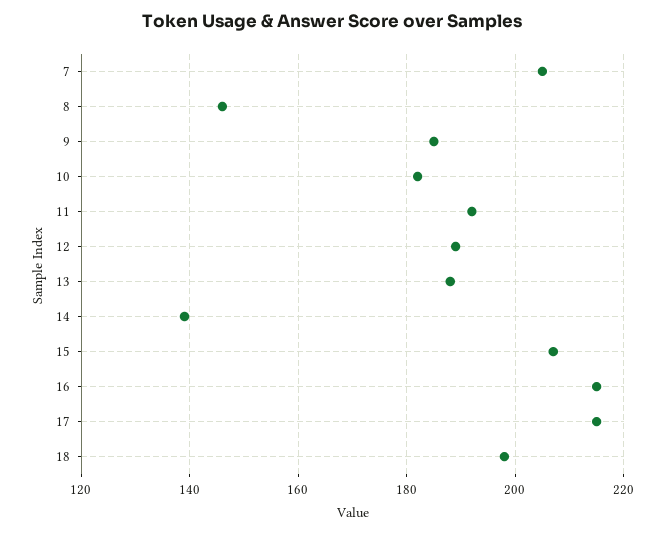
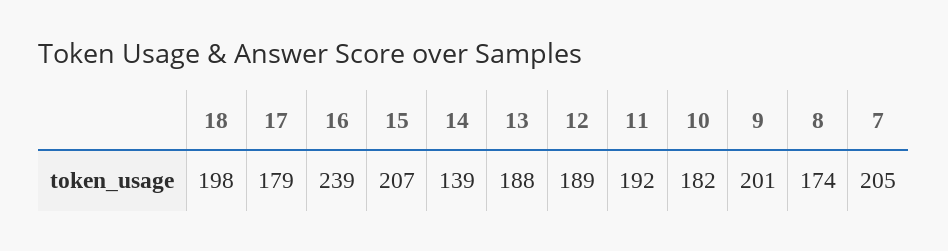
8: 145 -> 174
9: 185 -> 201
16: 215 -> 239
17: 215 -> 179

